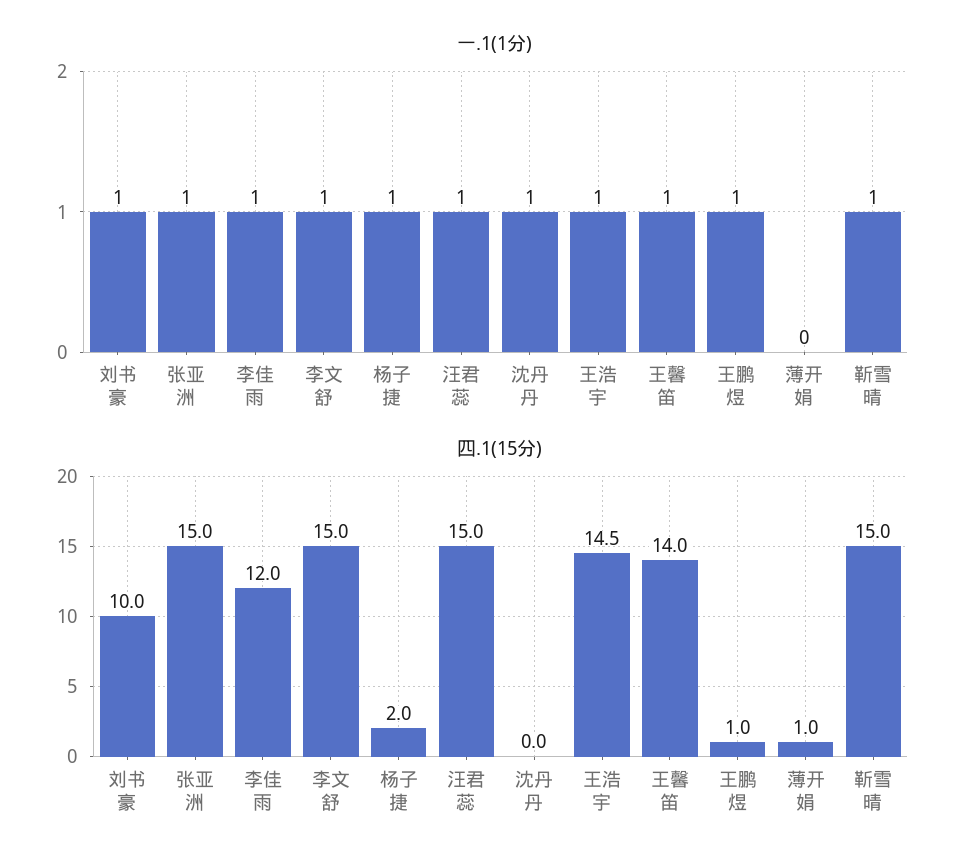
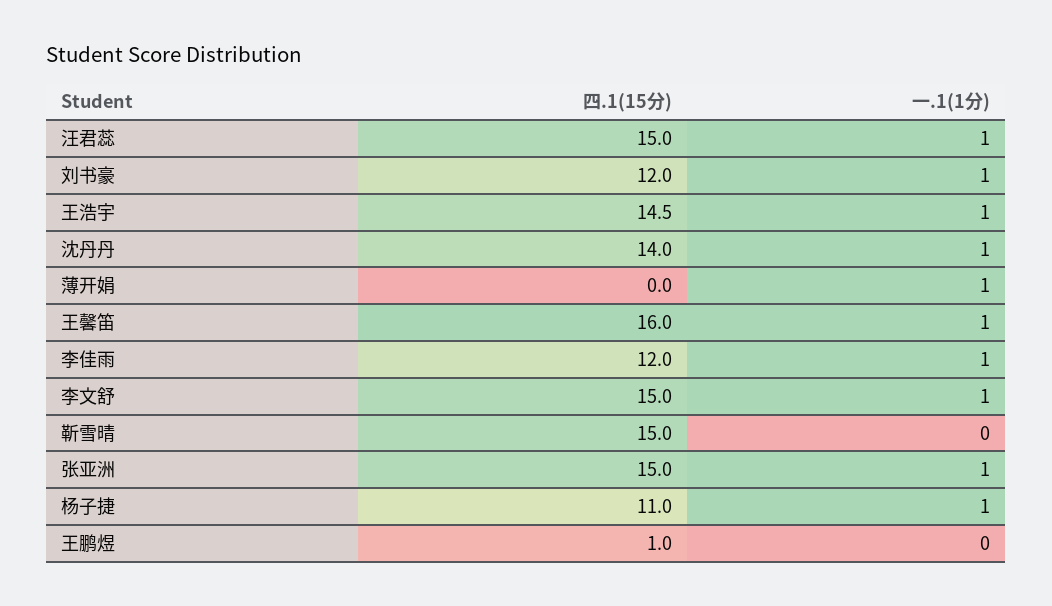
一.1(1分), 王鹏煜: 1 -> 0
一.1(1分), 薄开娟: 0 -> 1
一.1(1分), 靳雪晴: 1 -> 0
四.1(15分), 刘书豪: 10 -> 12
四.1(15分), 杨子捷: 2 -> 11
四.1(15分), 沈丹丹: 0 -> 14
四.1(15分), 王馨笛: 14 -> 16
四.1(15分), 薄开娟: 1 -> 0

